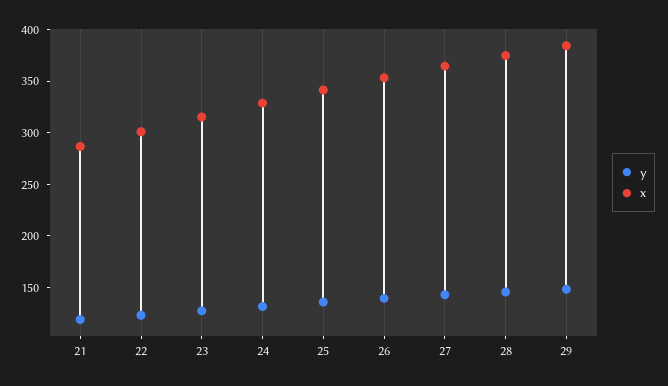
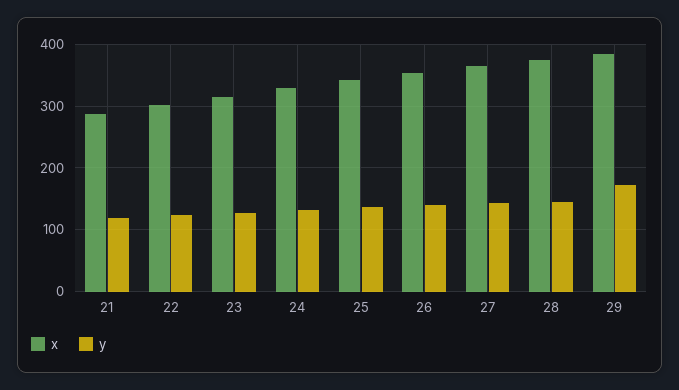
y, 29: 150 -> 170

